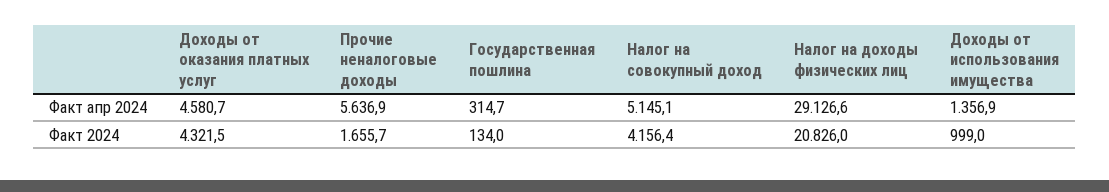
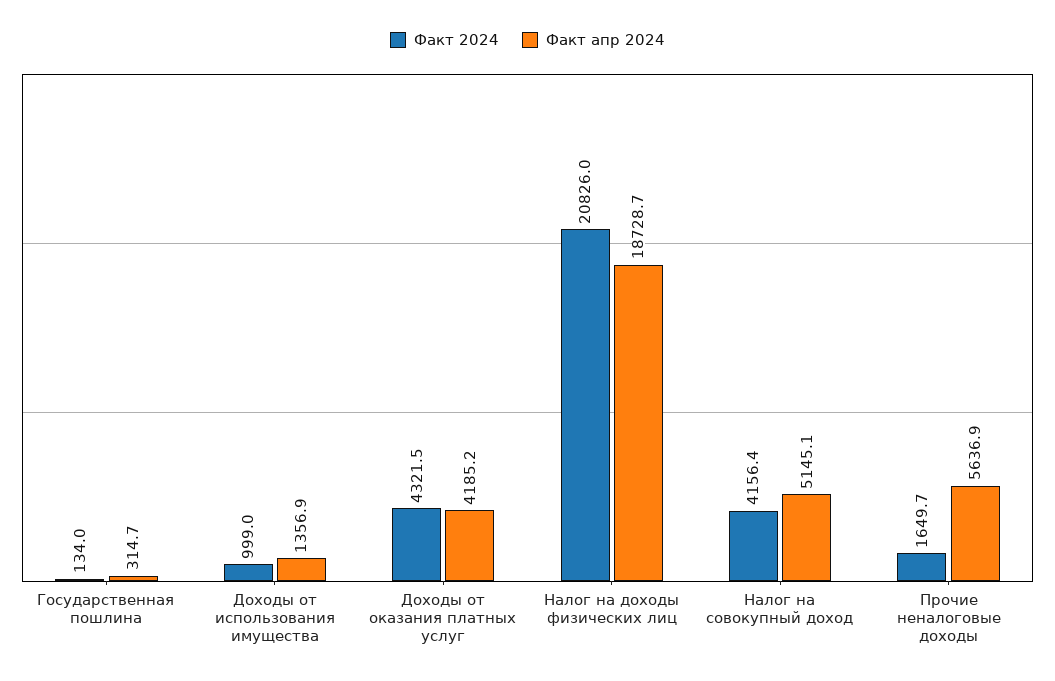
Факт апр 2024, Доходы от оказания платных услуг: 4580.7 -> 4185.2
Факт апр 2024, Налог на доходы физических лиц: 29126.6 -> 18728.7
Факт 2024, Прочие неналоговые доходы: 1655.7 -> 1649.7

